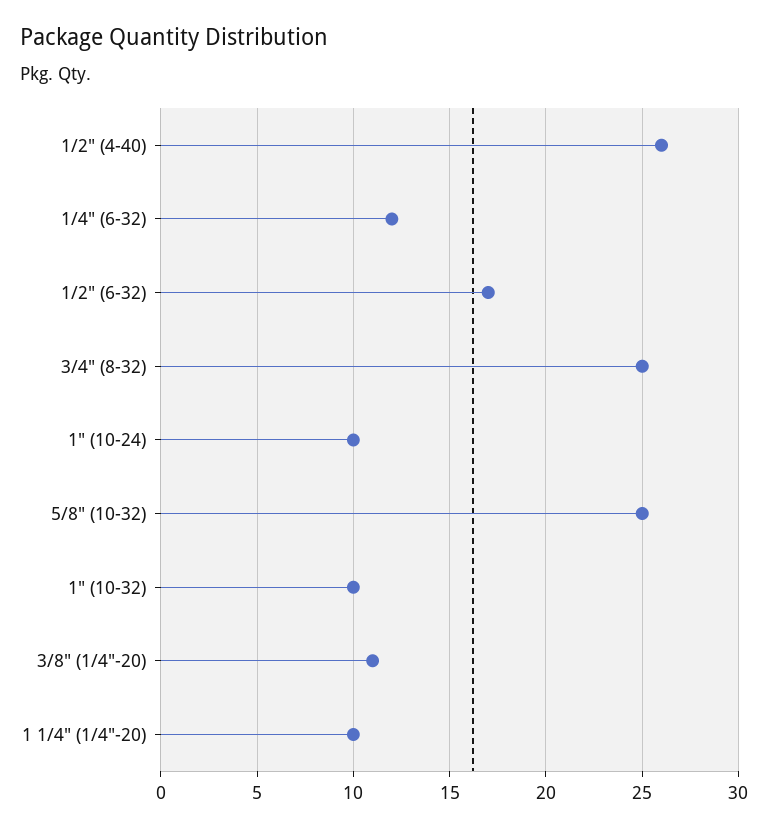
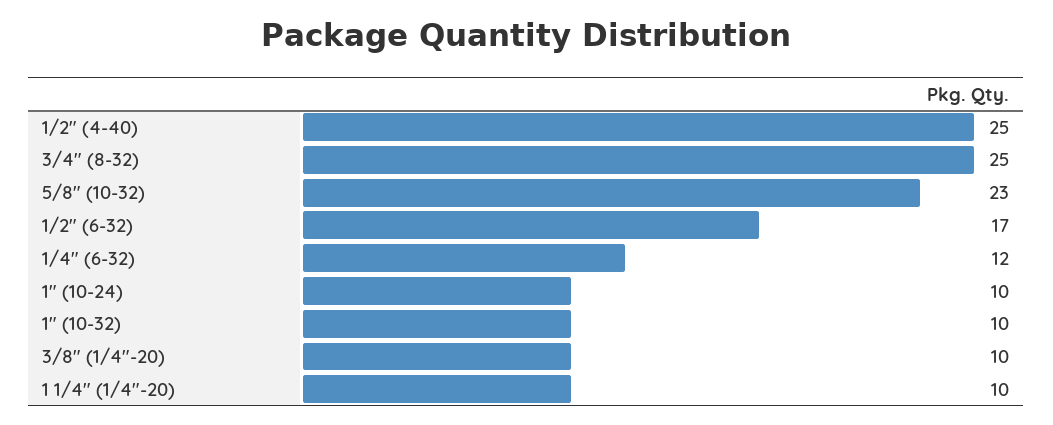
1/2" (4-40): 26 -> 25
5/8" (10-32): 25 -> 23
3/8" (1/4"-20): 11 -> 10

